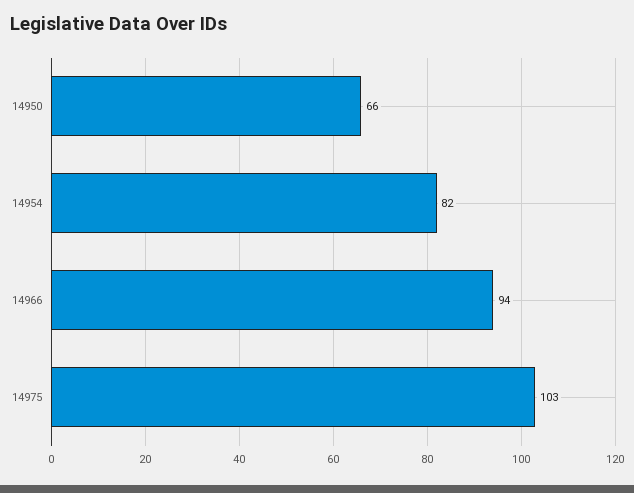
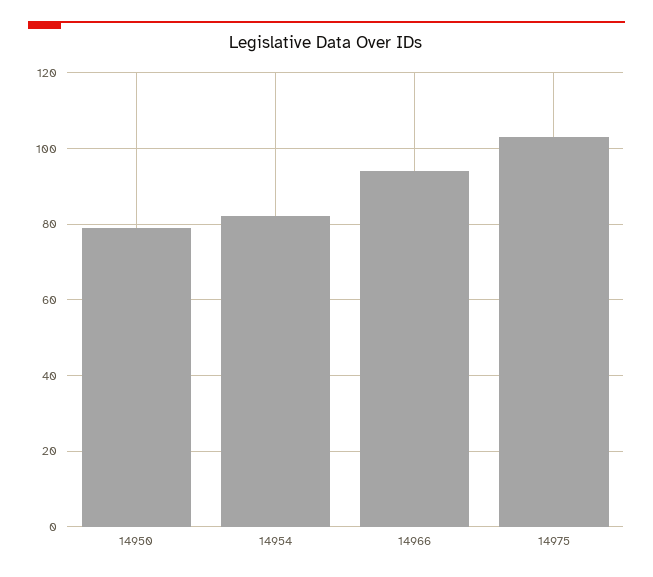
14950: 66 -> 80

